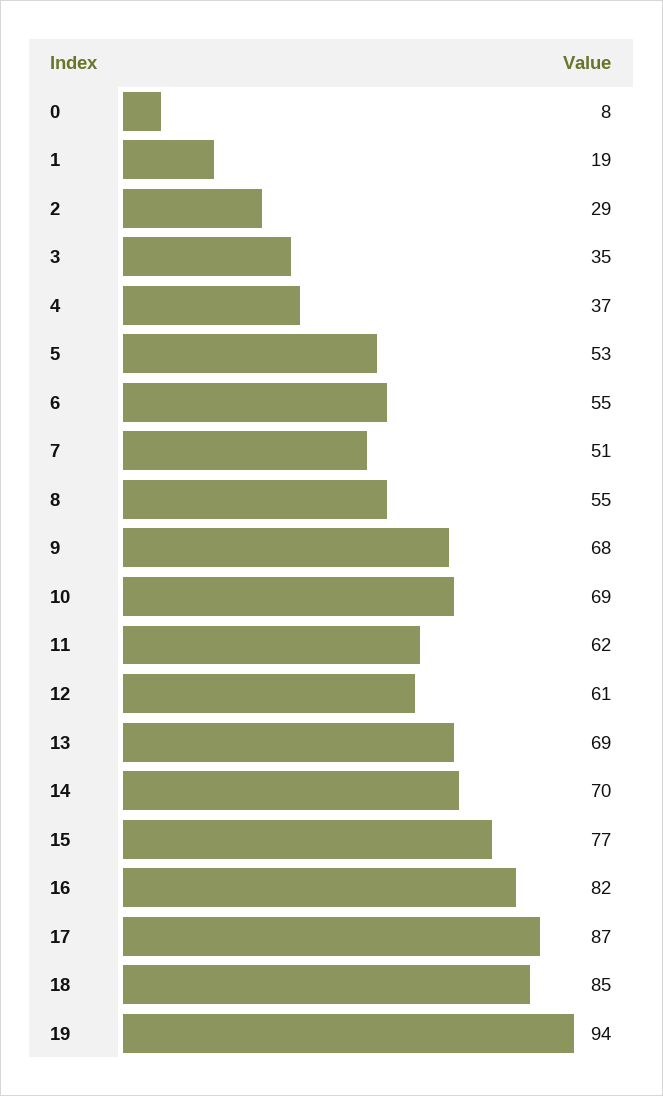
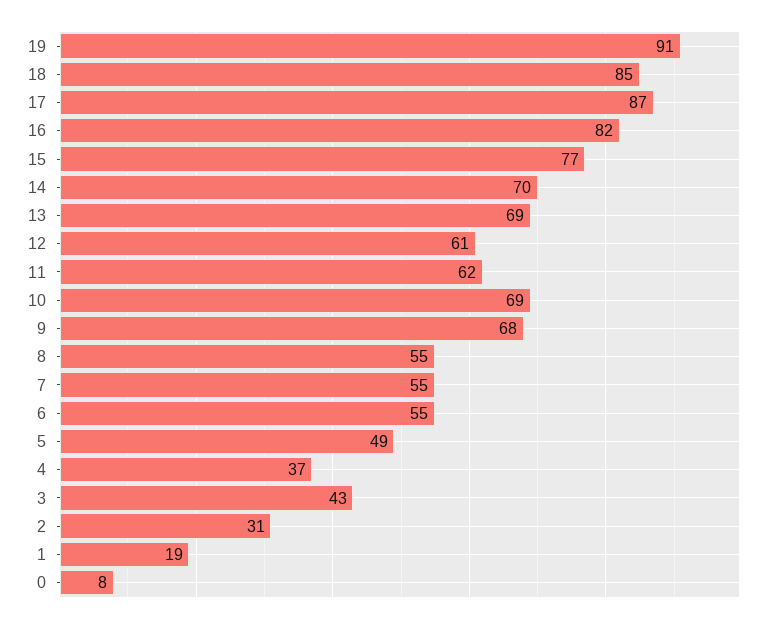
2: 29 -> 31
3: 35 -> 43
5: 53 -> 49
7: 51 -> 55
19: 94 -> 91

